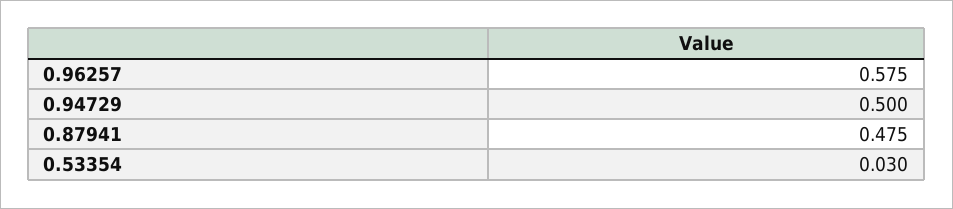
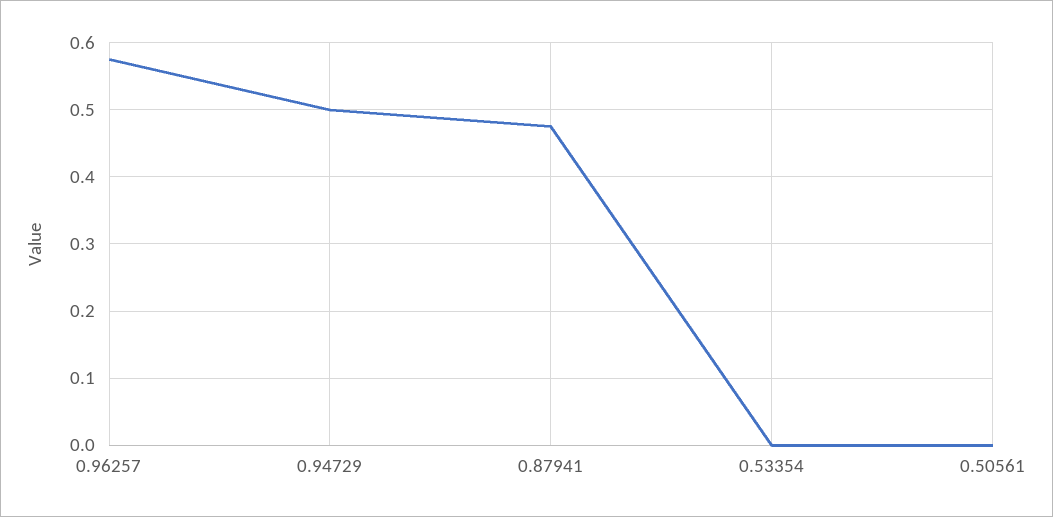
0.53354: 0.03 -> 0
0.50561: none -> 0

